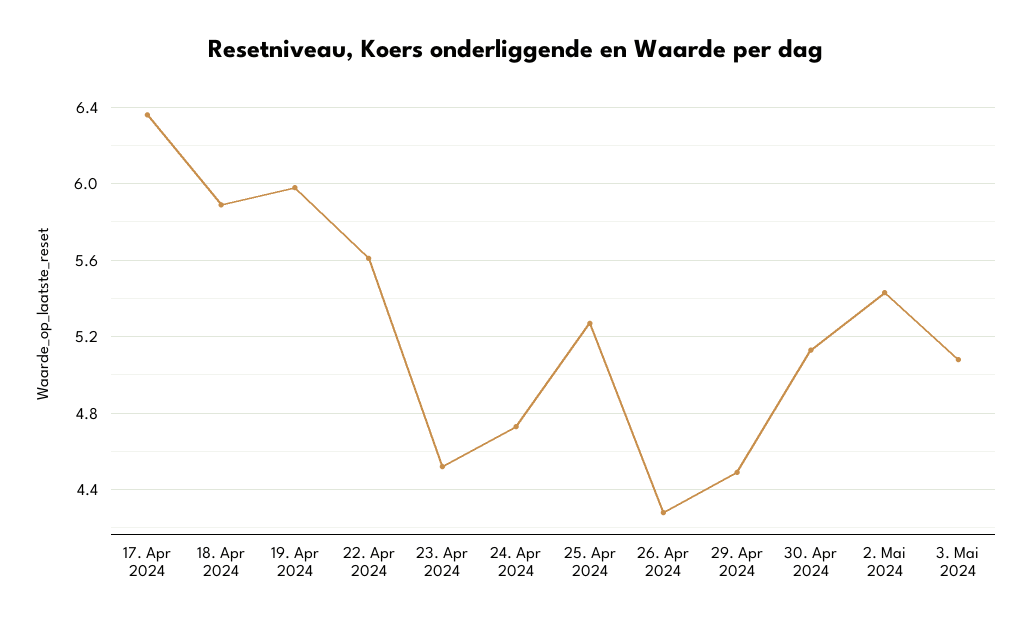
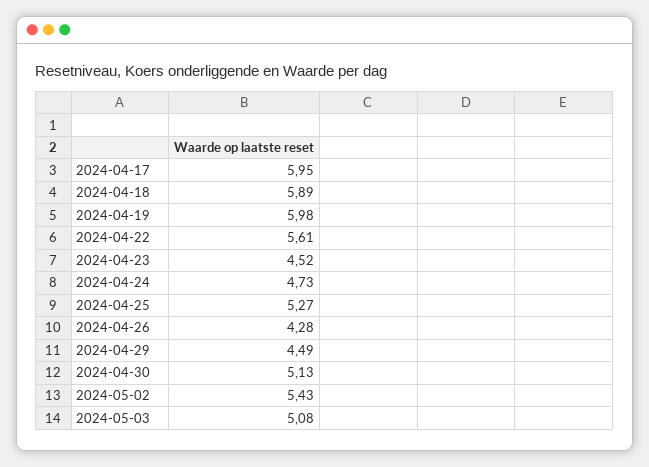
17. Apr 2024: 6.35 -> 5.95

